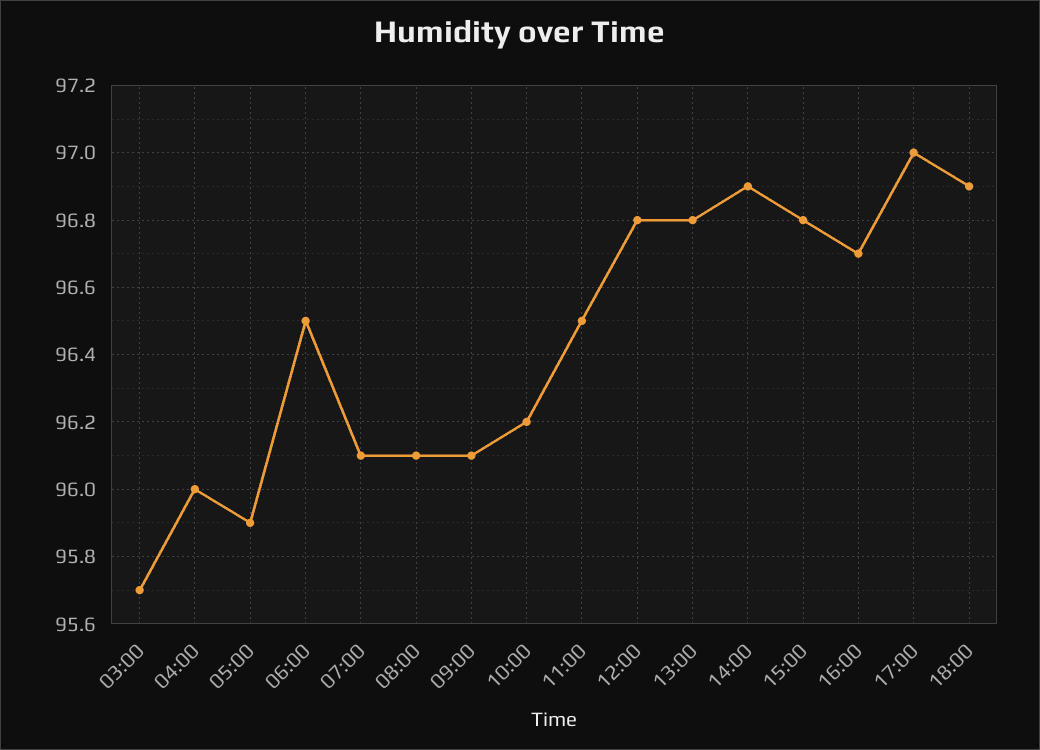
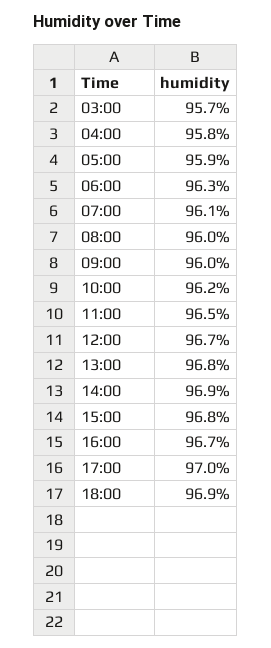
04:00: 96 -> 95.8
06:00: 96.5 -> 96.3
08:00: 96.1 -> 96
09:00: 96.1 -> 96
12:00: 96.8 -> 96.7

